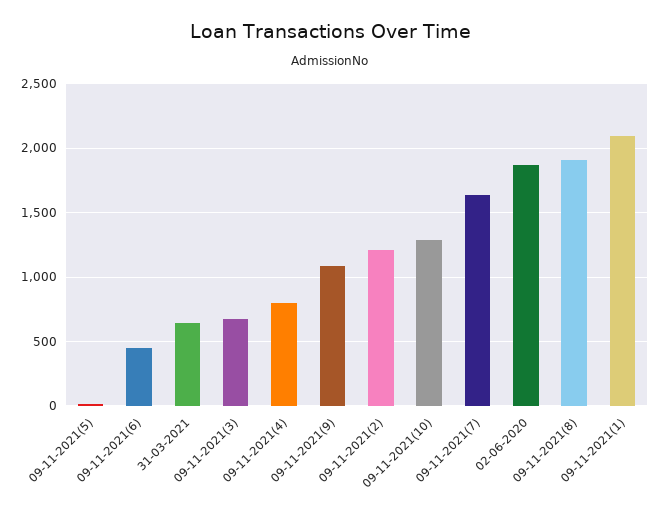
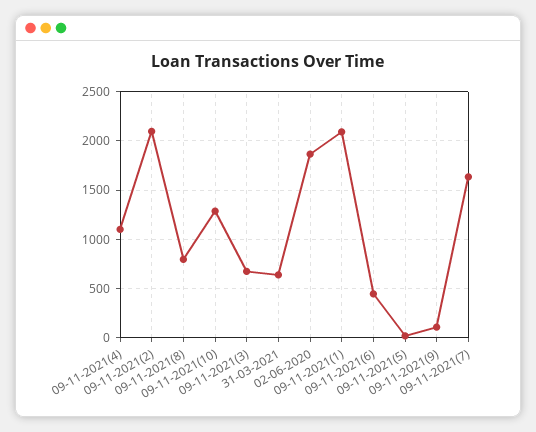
09-11-2021(4): 800 -> 1100
09-11-2021(9): 1100 -> 100
09-11-2021(2): 1200 -> 2100
09-11-2021(8): 1900 -> 800

